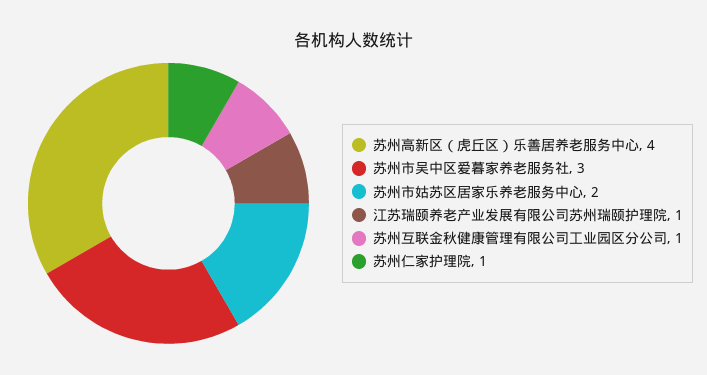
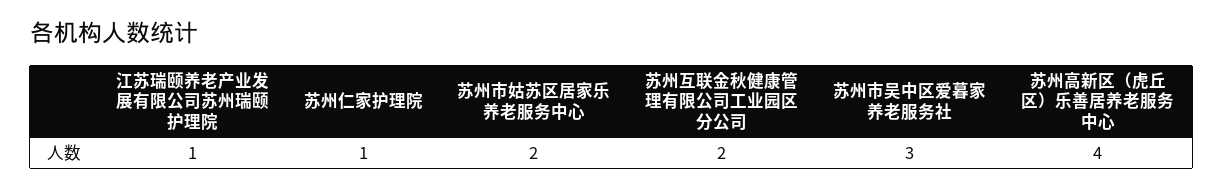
苏州互联金秋健康管理有限公司工业园区分公司: 1 -> 2

